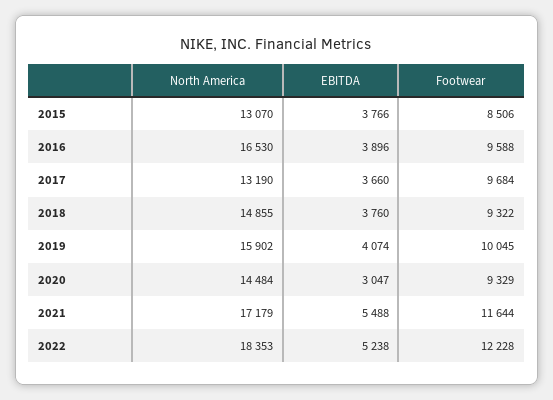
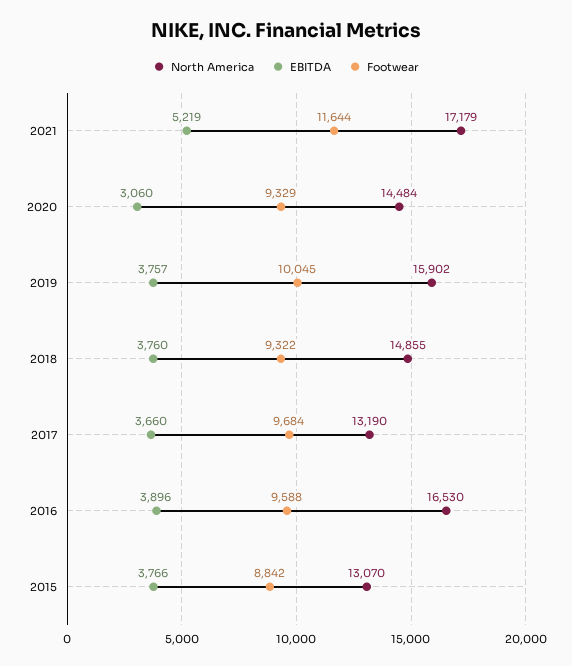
Footwear, 2015: 8506 -> 8842
EBITDA, 2019: 4074 -> 3757
EBITDA, 2020: 3047 -> 3060
EBITDA, 2021: 5488 -> 5219
North America, 2022: 18353 -> none
EBITDA, 2022: 5238 -> none
Footwear, 2022: 12228 -> none

